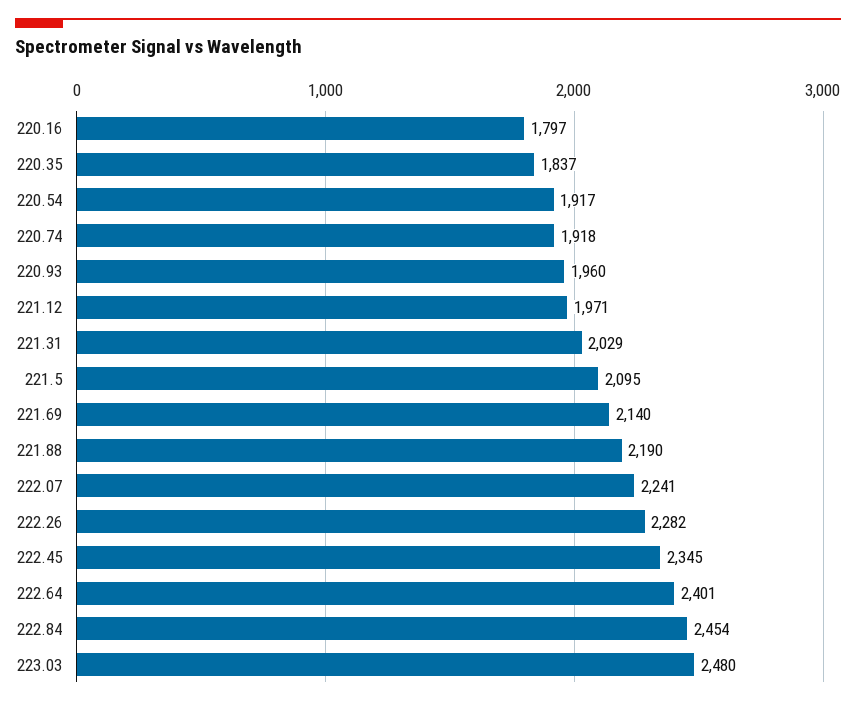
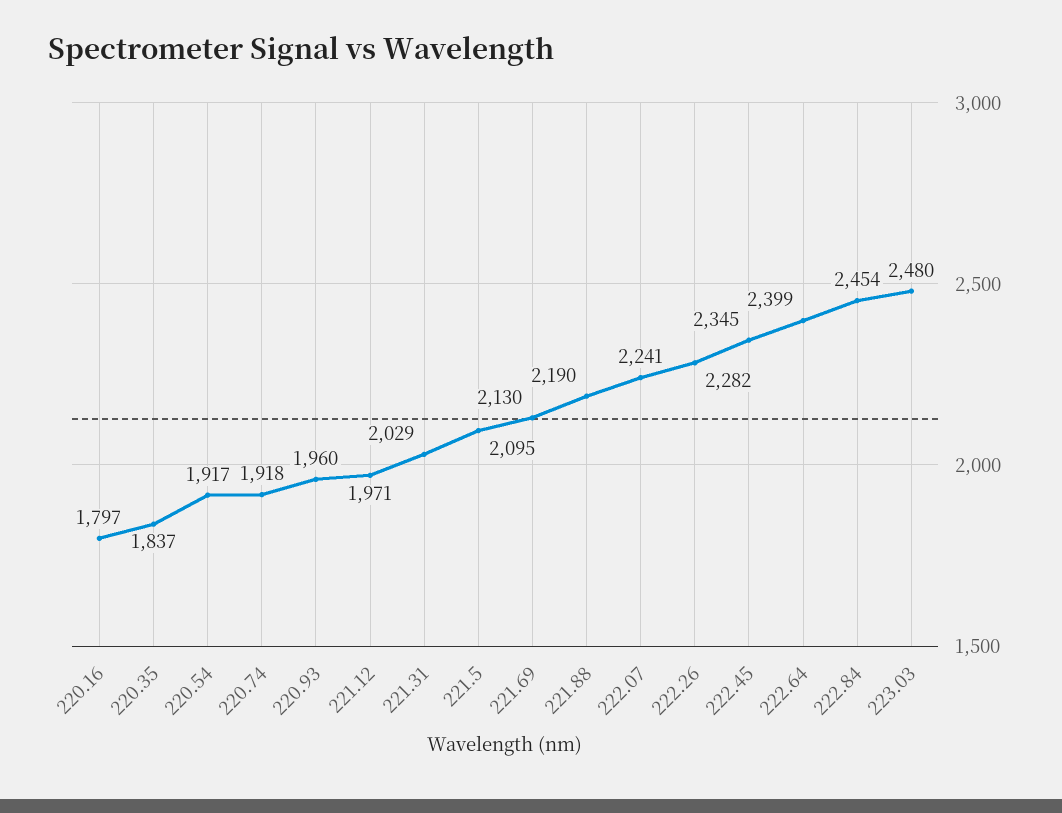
221.69: 2140 -> 2130
222.64: 2401 -> 2399

